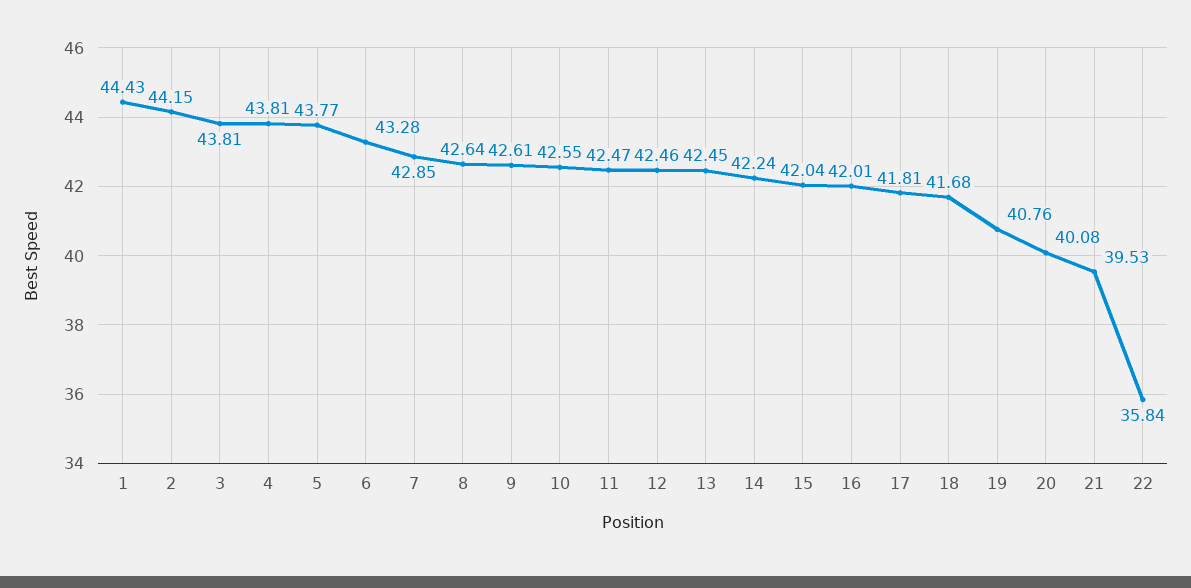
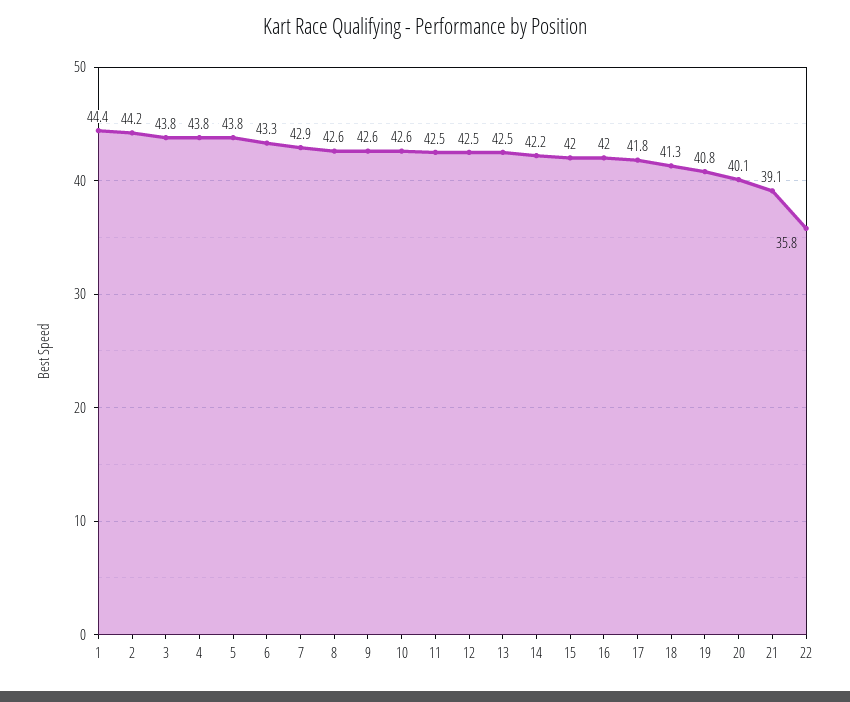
18: 41.68 -> 41.3
21: 39.53 -> 39.1

